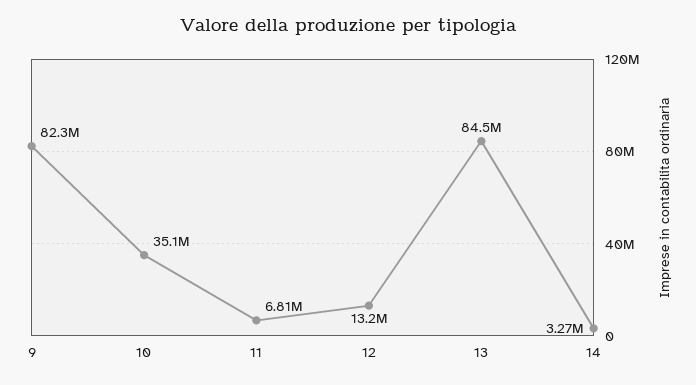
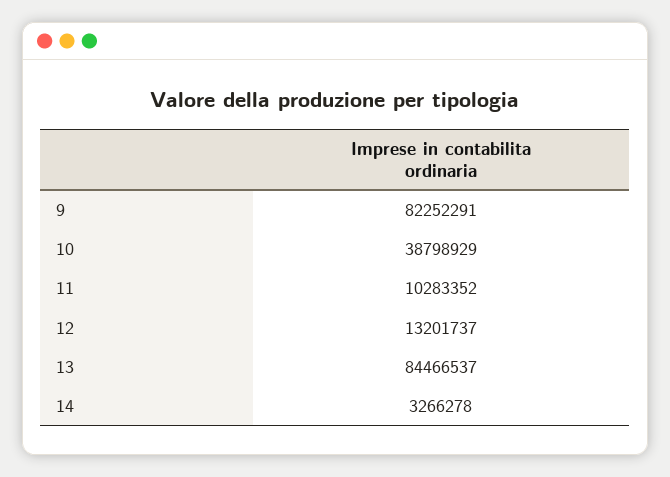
10: 35100000 -> 38798929
11: 6810000 -> 10283352

